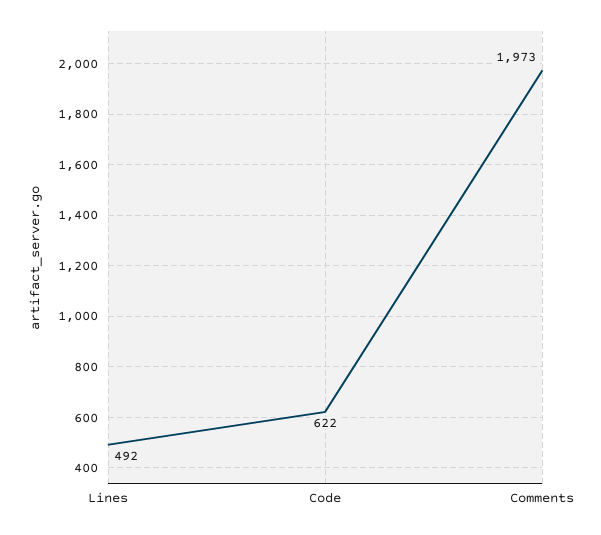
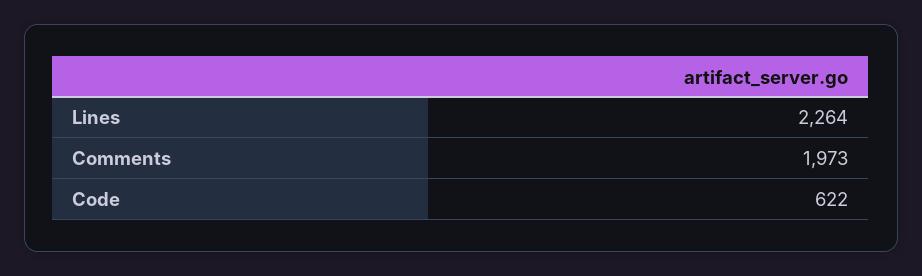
Lines: 492 -> 2264

